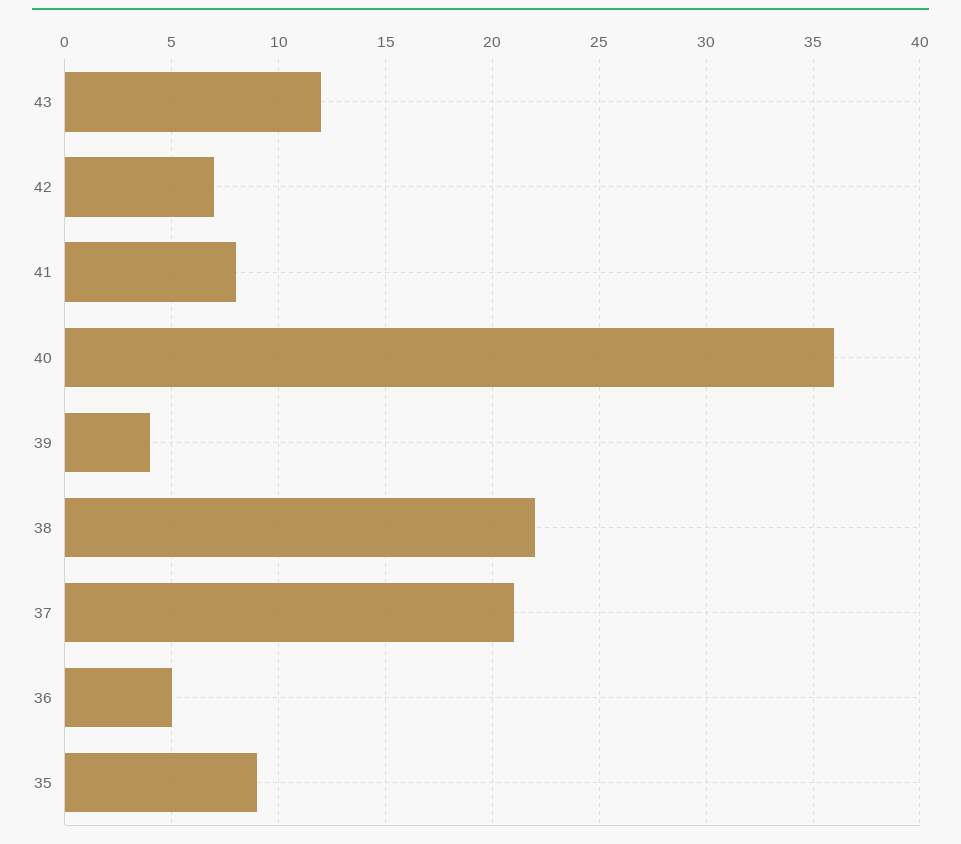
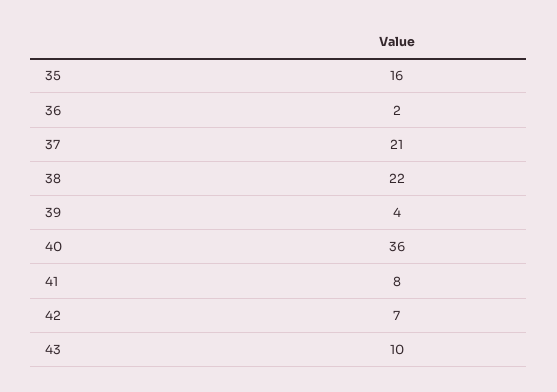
43: 12 -> 10
36: 5 -> 2
35: 9 -> 16

